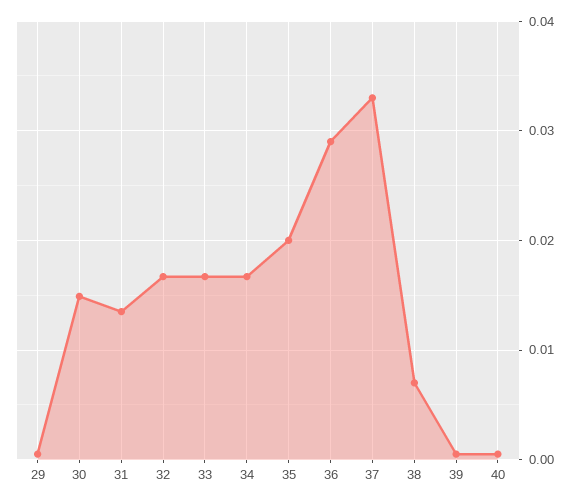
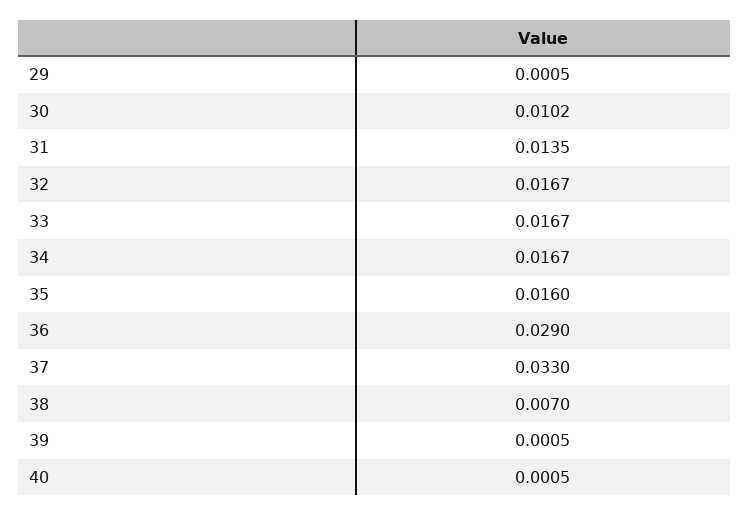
30: 0.015 -> 0.0102
35: 0.02 -> 0.016

